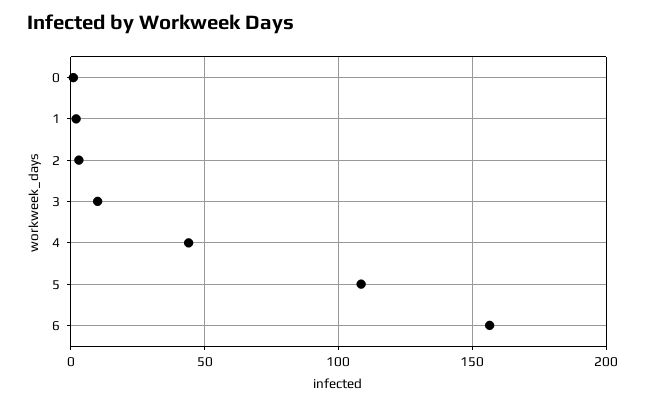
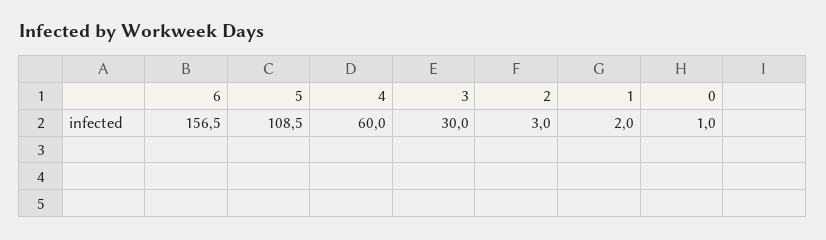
3: 10 -> 30
4: 45 -> 60

